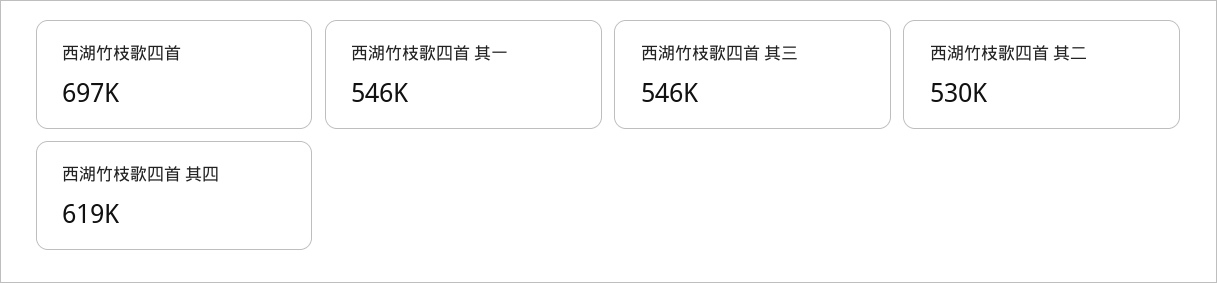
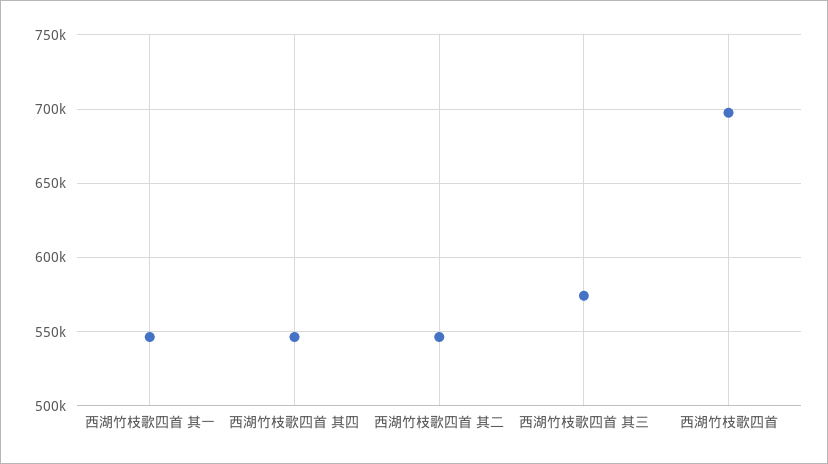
西湖竹枝歌四首 其三: 546000 -> 575000
西湖竹枝歌四首 其二: 530000 -> 545000
西湖竹枝歌四首 其四: 619000 -> 545000

